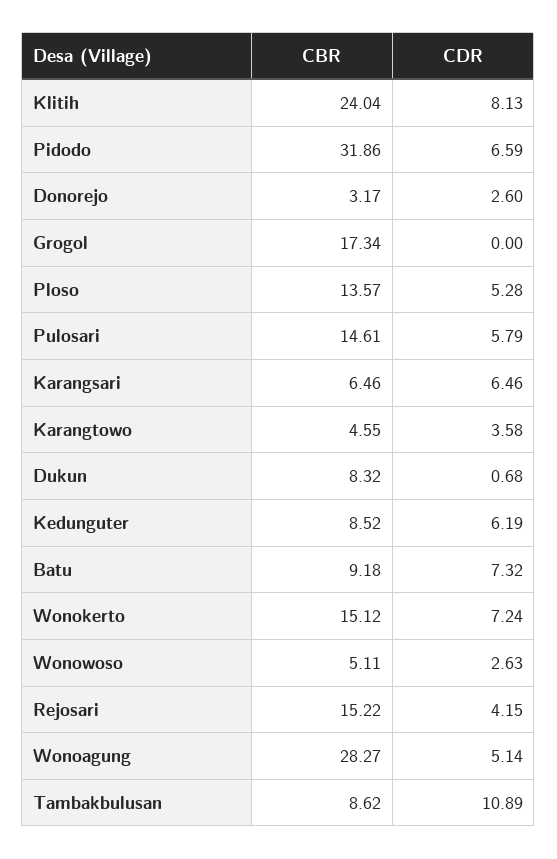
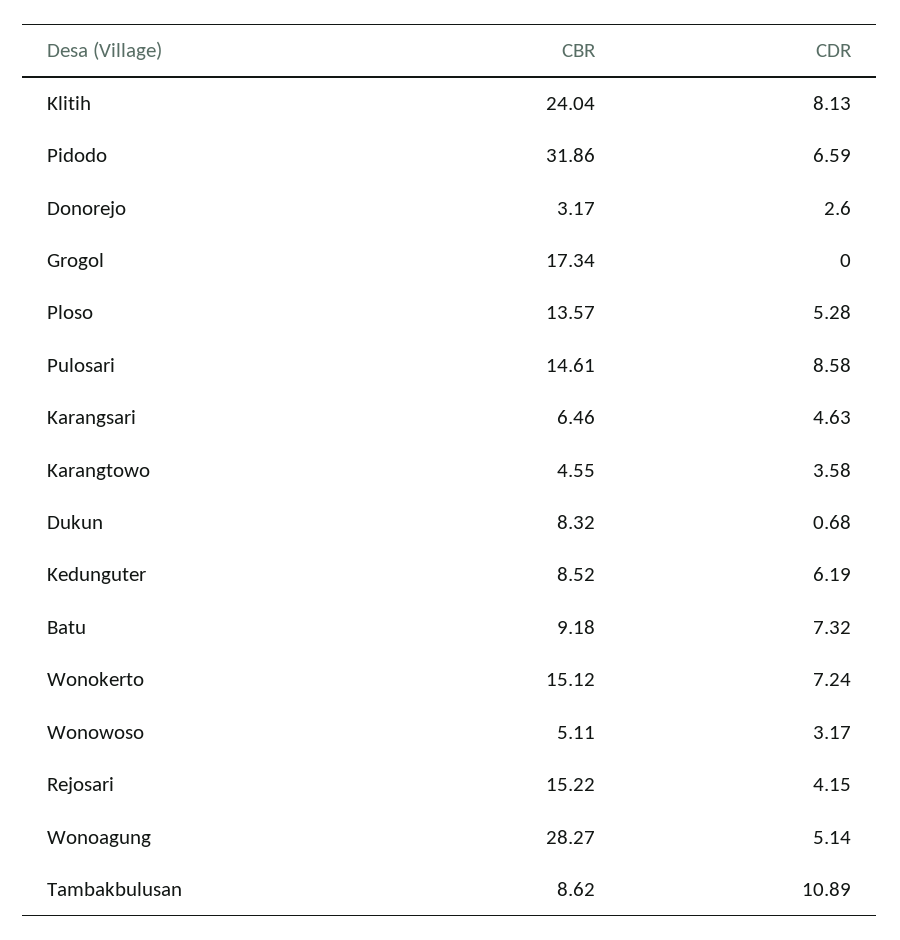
CDR, Pulosari: 5.79 -> 8.58
CDR, Karangsari: 6.46 -> 4.63
CDR, Wonowoso: 2.63 -> 3.17

